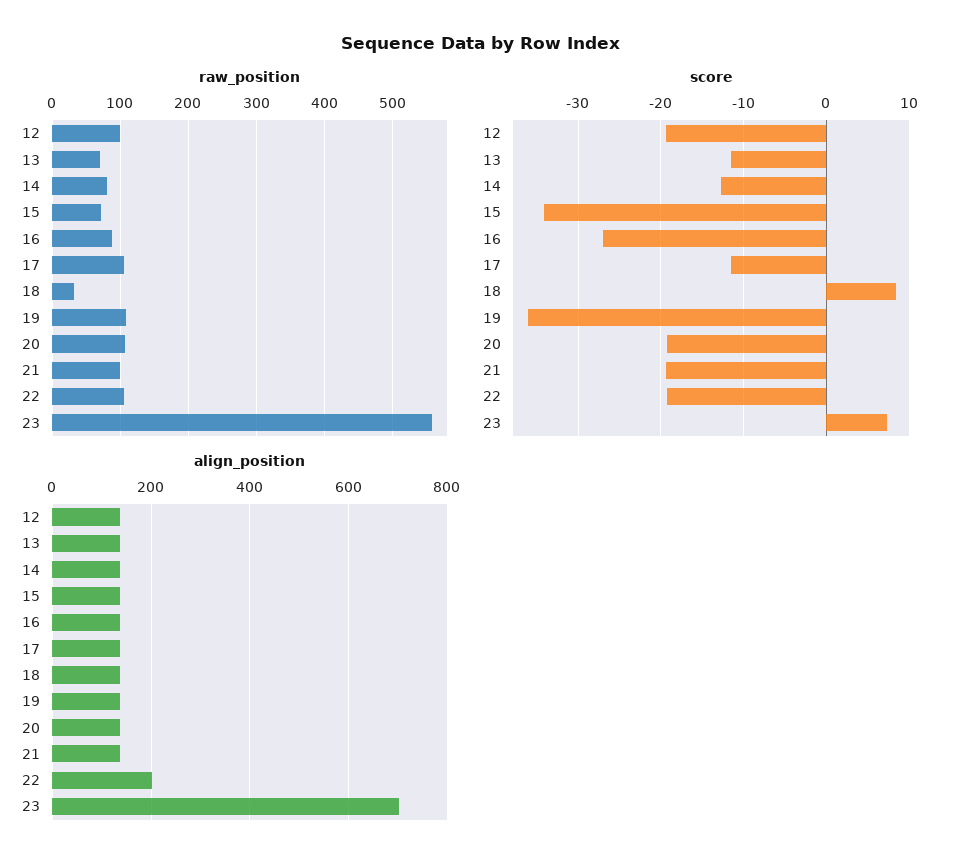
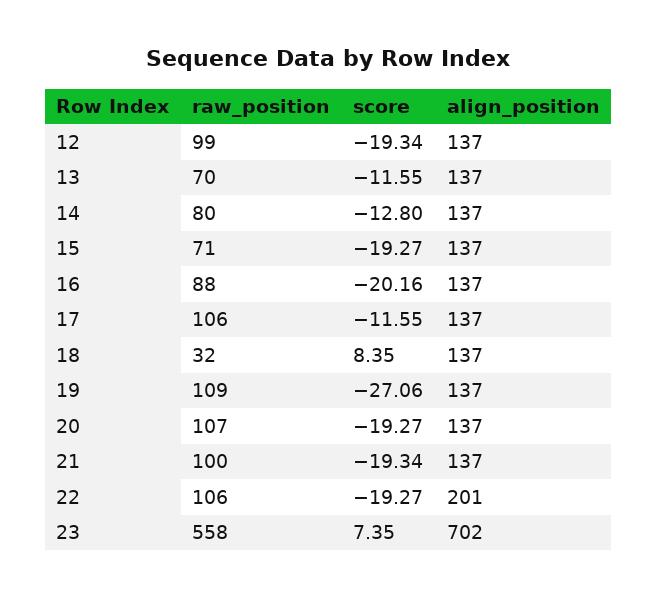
score, 15: -34 -> -19.27
score, 16: -27 -> -20.16
score, 19: -36 -> -27.06

